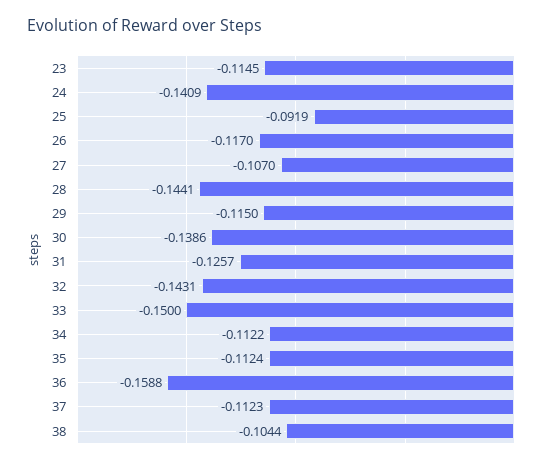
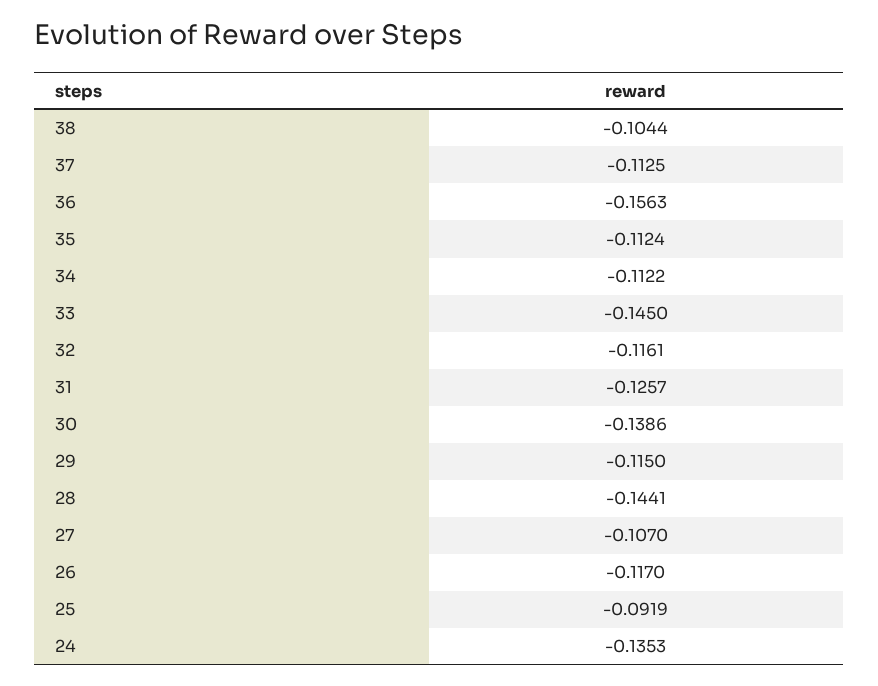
23: -0.1145 -> none
24: -0.1409 -> -0.1353
32: -0.1431 -> -0.1161
33: -0.15 -> -0.145
36: -0.1588 -> -0.1563
37: -0.1123 -> -0.1125

